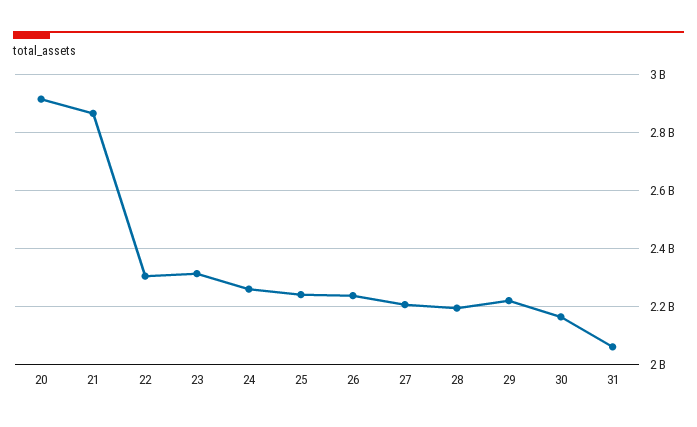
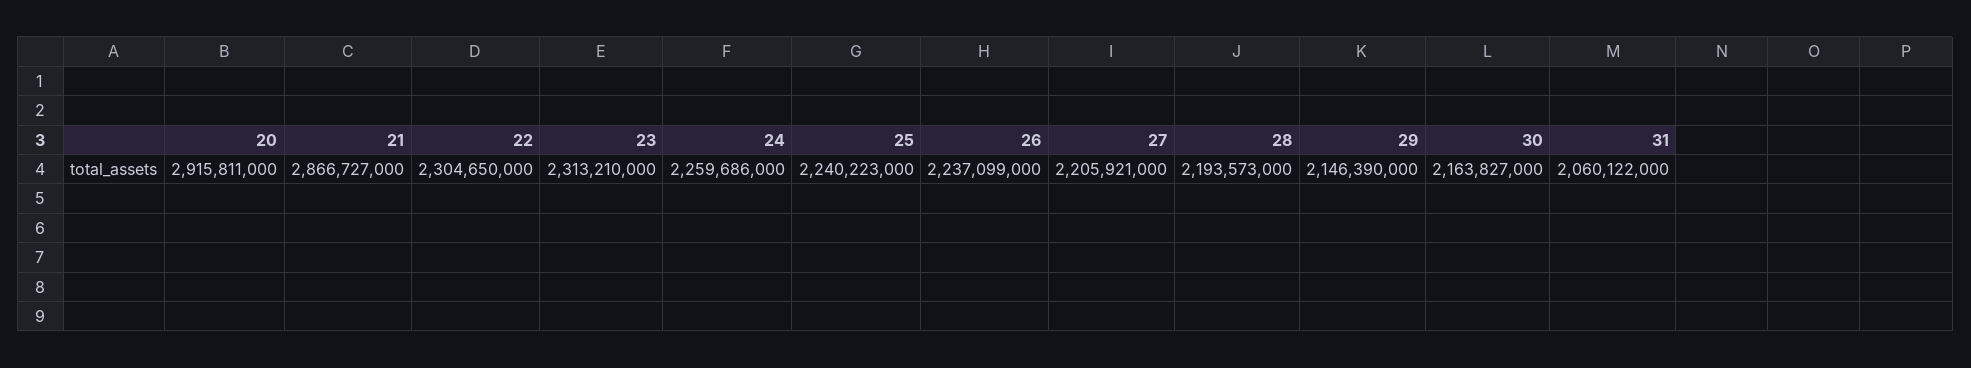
29: 2225000000 -> 2146390000

